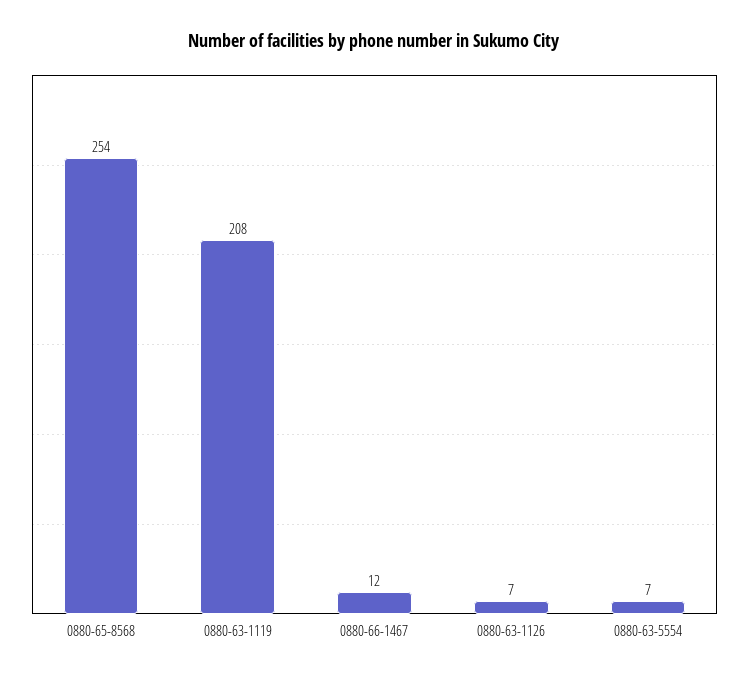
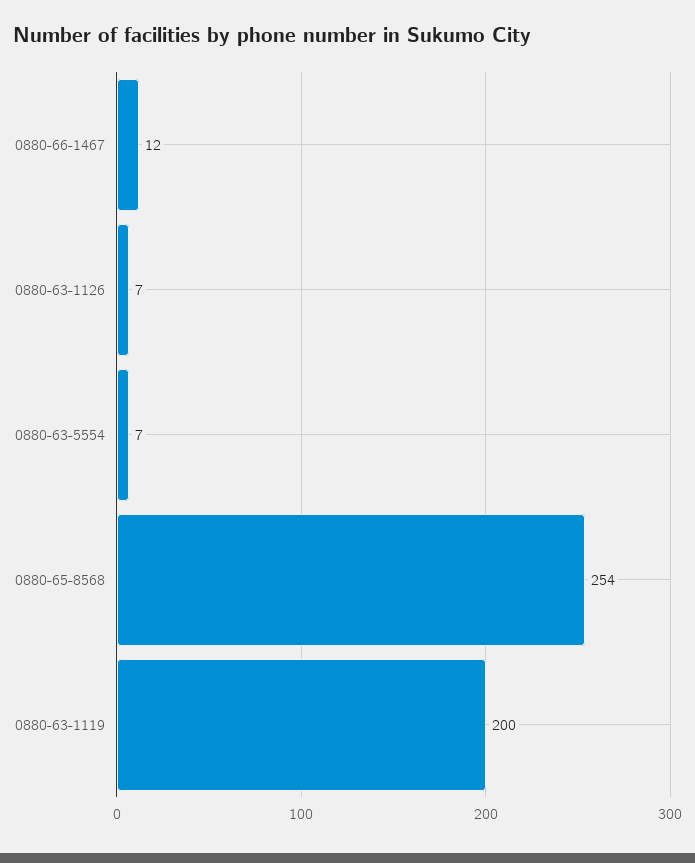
0880-63-1119: 208 -> 200

